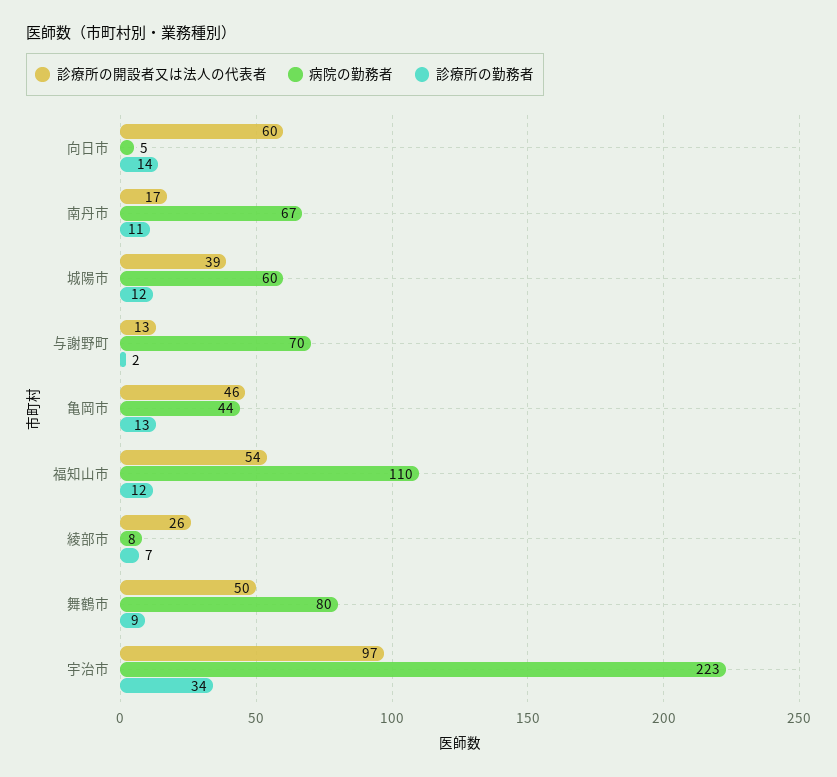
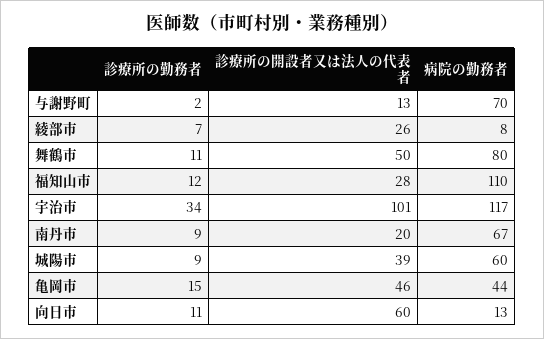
病院の勤務者, 向日市: 5 -> 13
診療所の勤務者, 向日市: 14 -> 11
診療所の開設者又は法人の代表者, 南丹市: 17 -> 20
診療所の勤務者, 南丹市: 11 -> 9
診療所の勤務者, 城陽市: 12 -> 9
診療所の勤務者, 亀岡市: 13 -> 15
診療所の開設者又は法人の代表者, 福知山市: 54 -> 28
診療所の勤務者, 舞鶴市: 9 -> 11
診療所の開設者又は法人の代表者, 宇治市: 97 -> 101
病院の勤務者, 宇治市: 223 -> 117

